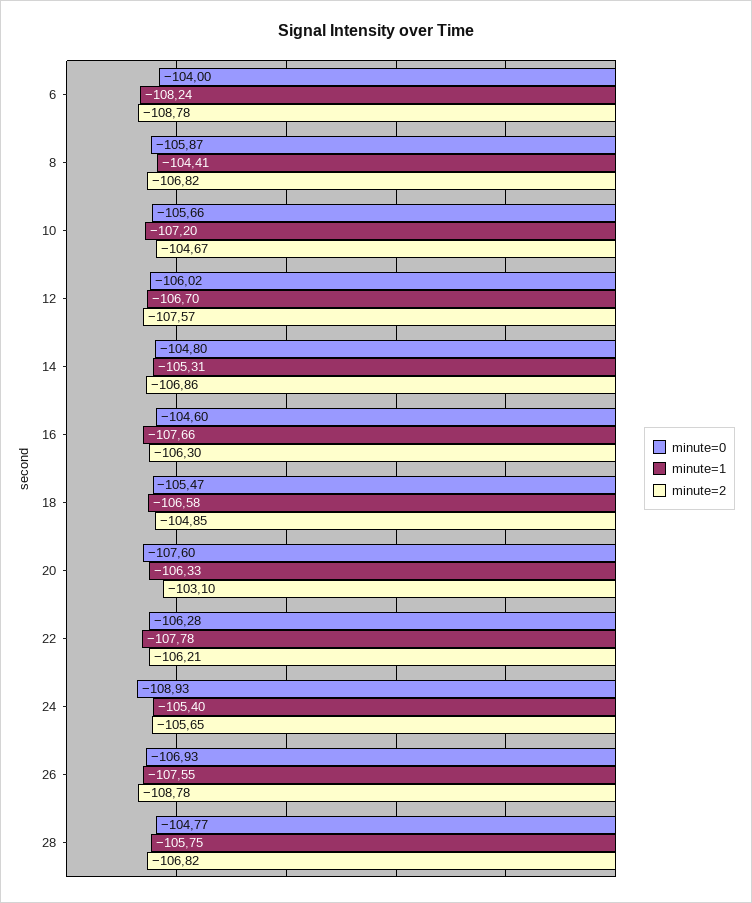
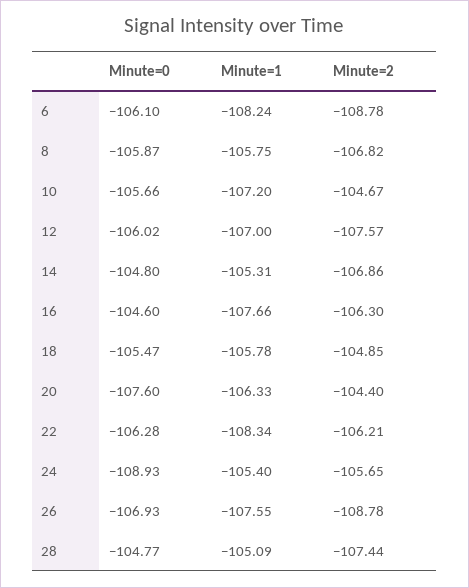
minute=0, 6: -104 -> -106.1
minute=1, 8: -104.41 -> -105.75
minute=1, 12: -106.7 -> -107
minute=1, 18: -106.58 -> -105.78
minute=2, 20: -103.1 -> -104.4
minute=1, 22: -107.78 -> -108.34
minute=1, 28: -105.75 -> -105.09
minute=2, 28: -106.82 -> -107.44

